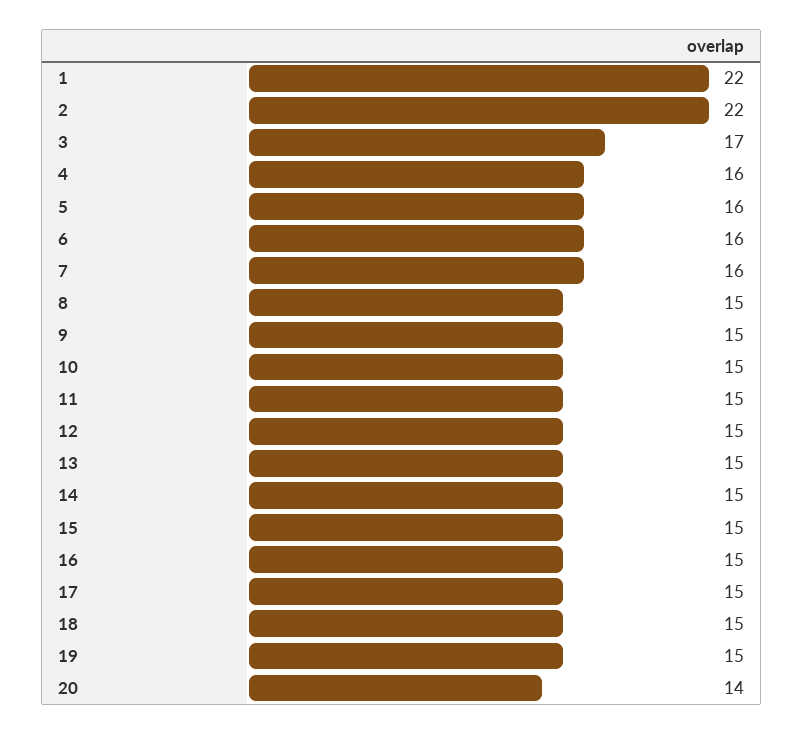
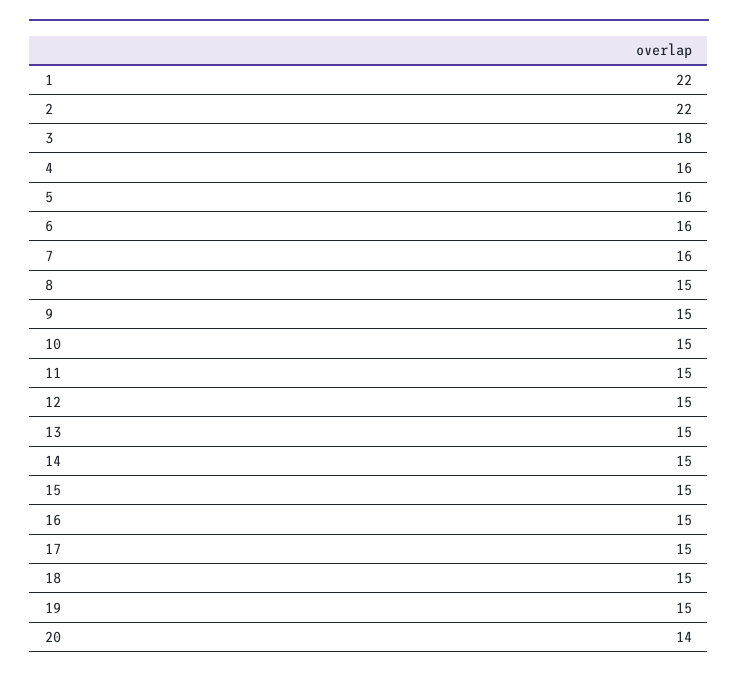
3: 17 -> 18

